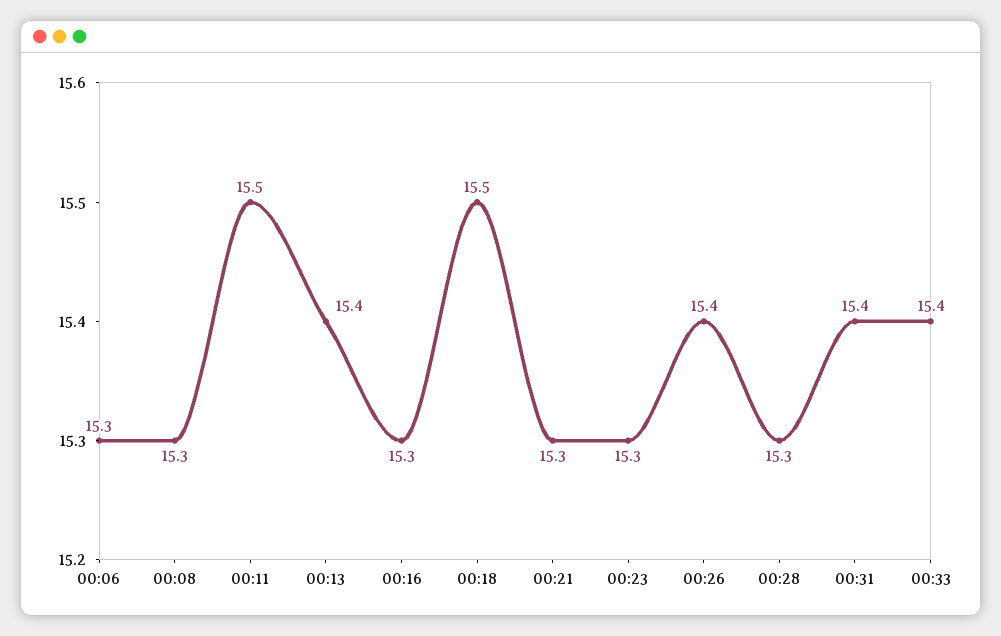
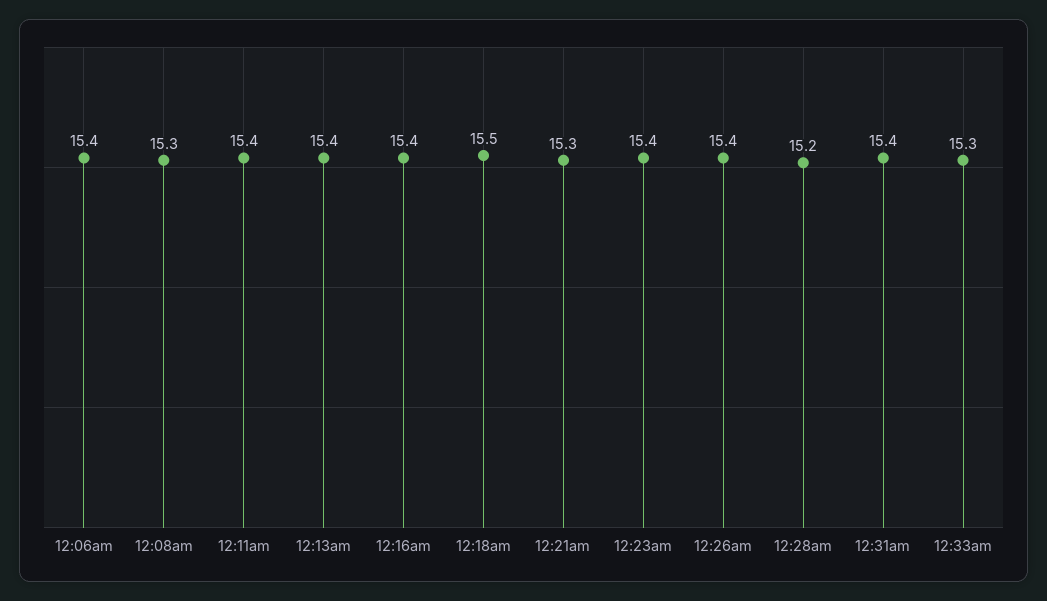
00:06: 15.3 -> 15.4
00:11: 15.5 -> 15.4
00:16: 15.3 -> 15.4
00:23: 15.3 -> 15.4
00:28: 15.3 -> 15.2
00:33: 15.4 -> 15.3

